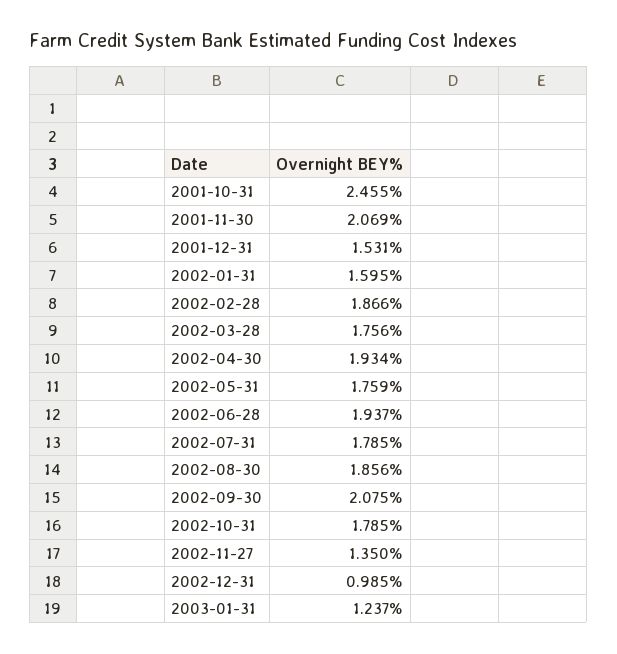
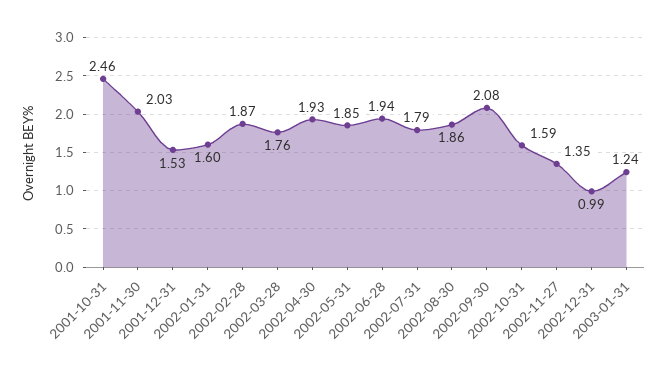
2001-11-30: 2.069 -> 2.03
2002-05-31: 1.759 -> 1.85
2002-10-31: 1.785 -> 1.59

